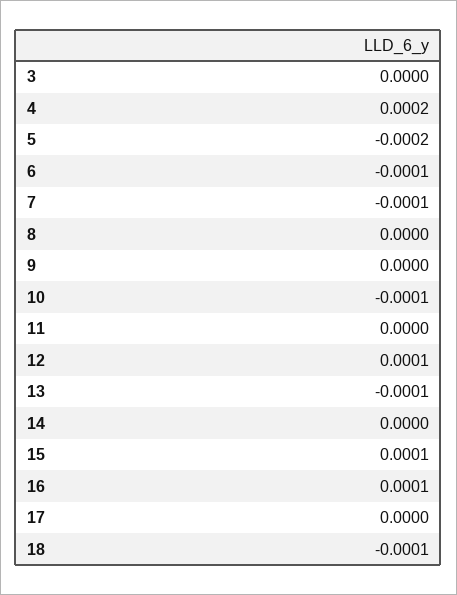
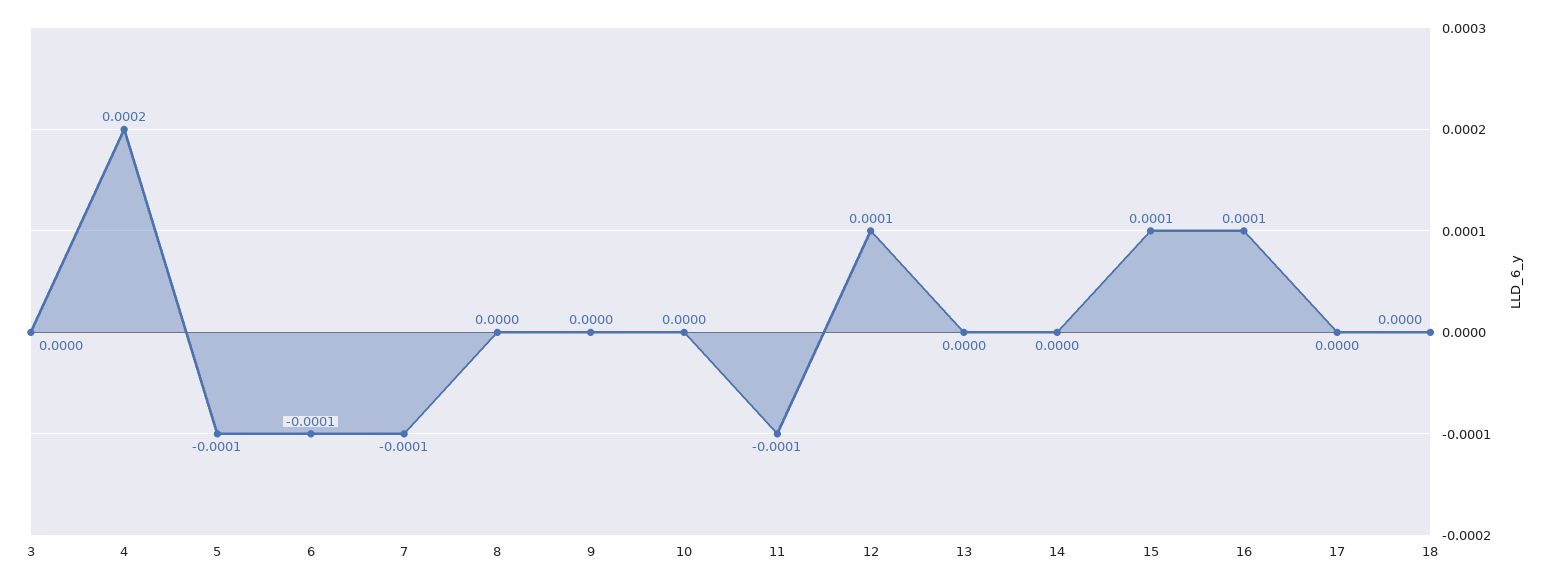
5: -0.0002 -> -0.0001
10: -0.0001 -> 0
11: 0 -> -0.0001
13: -0.0001 -> 0
18: -0.0001 -> 0

